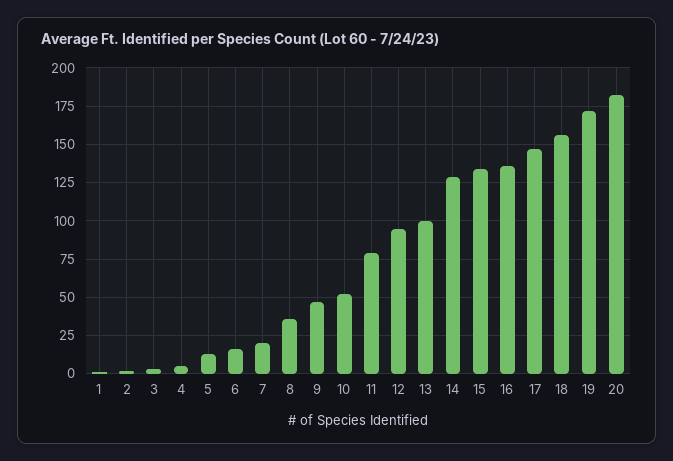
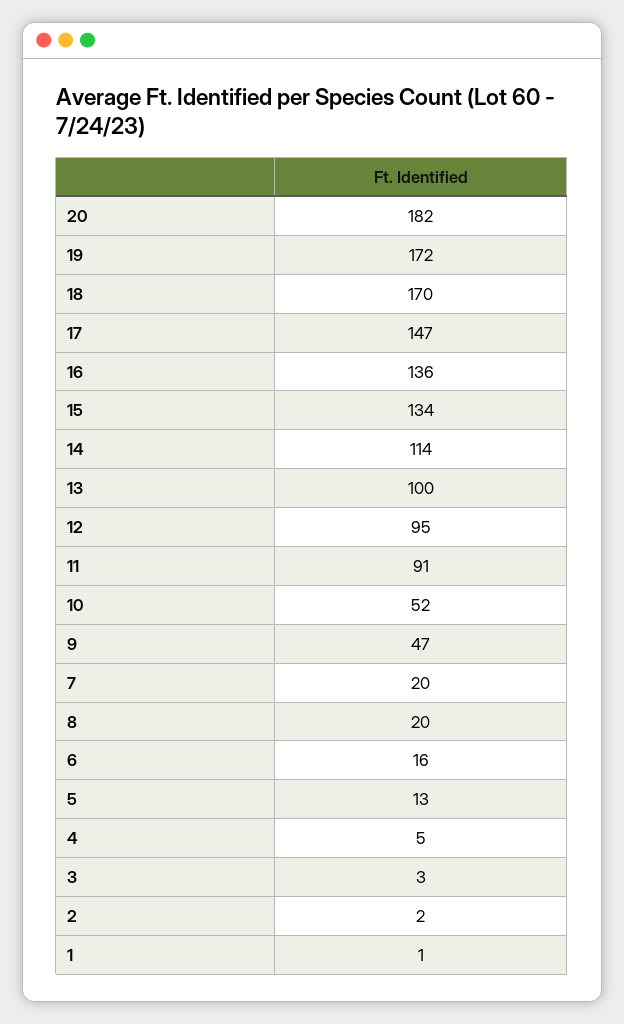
8: 35 -> 20
11: 80 -> 91
14: 130 -> 114
18: 155 -> 170

